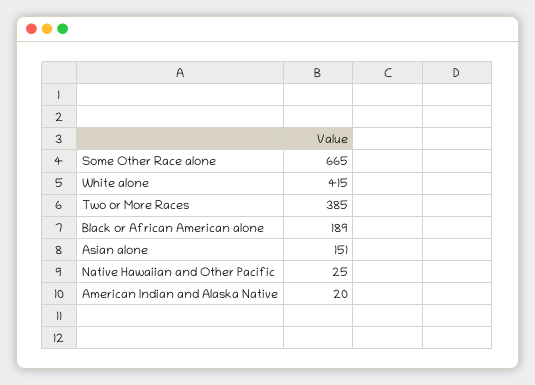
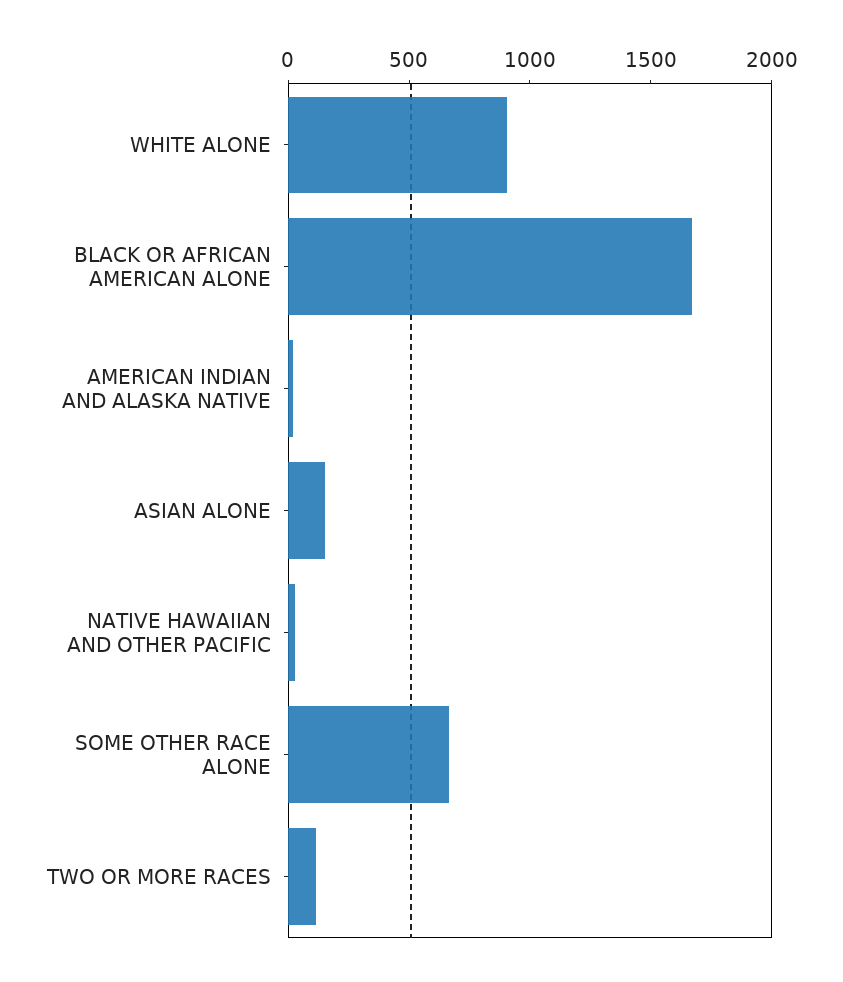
White alone: 415 -> 900
Two or More Races: 385 -> 100
Black or African American alone: 189 -> 1700

